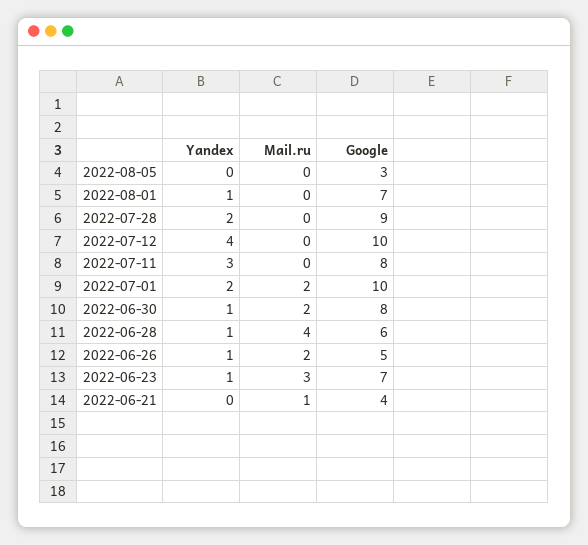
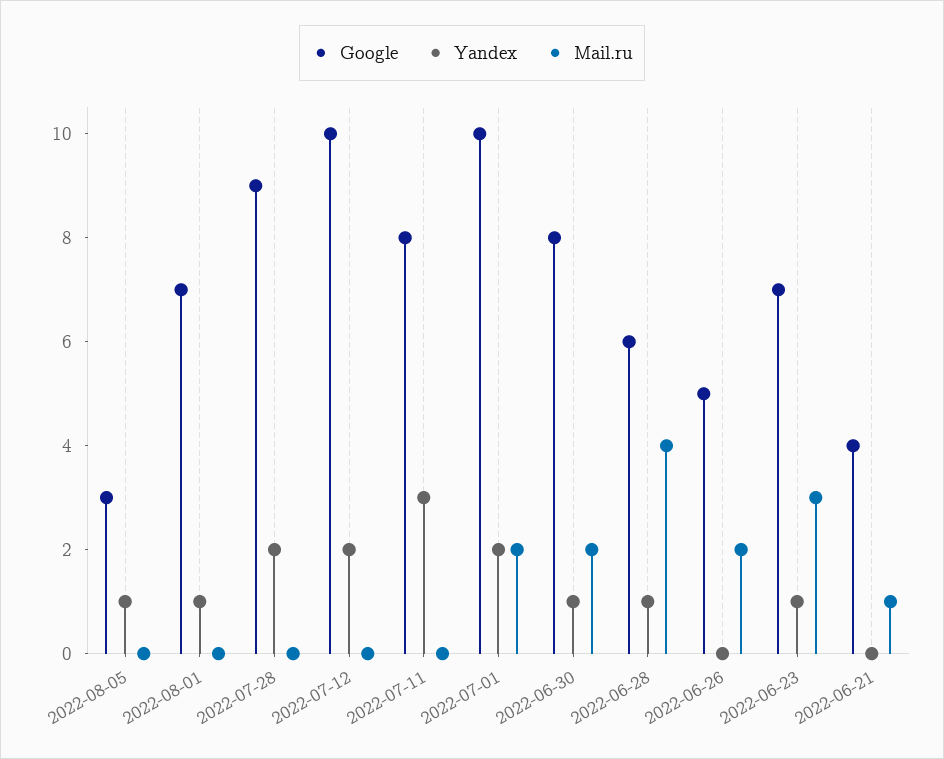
Yandex, 2022-08-05: 0 -> 1
Yandex, 2022-07-12: 4 -> 2
Yandex, 2022-06-26: 1 -> 0

